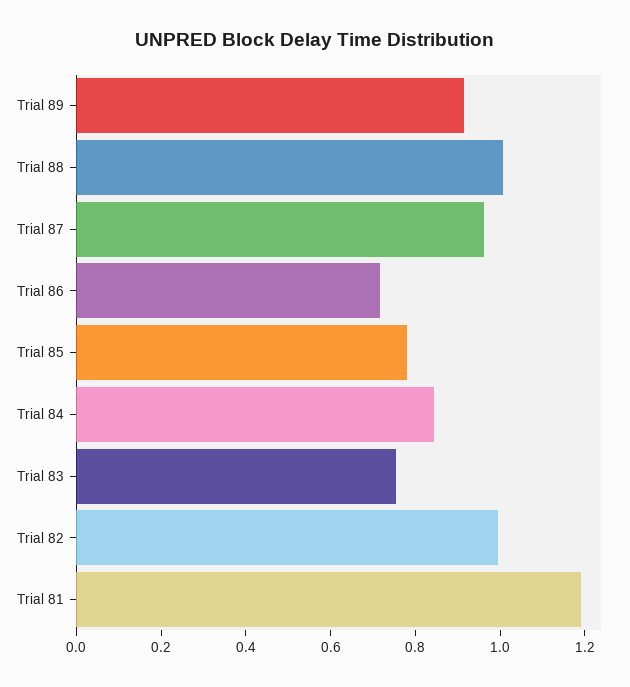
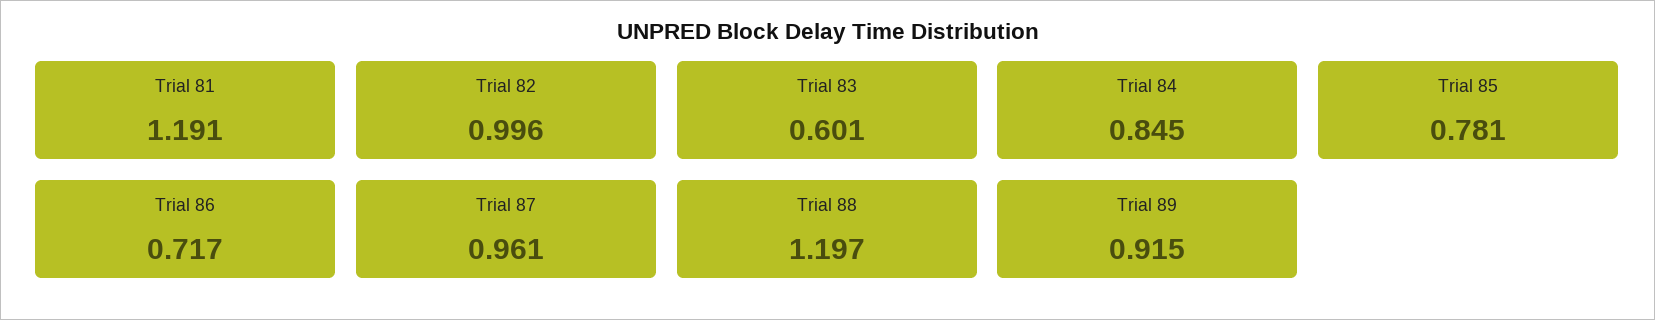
Trial 88: 1 -> 1.197
Trial 83: 0.75 -> 0.601

